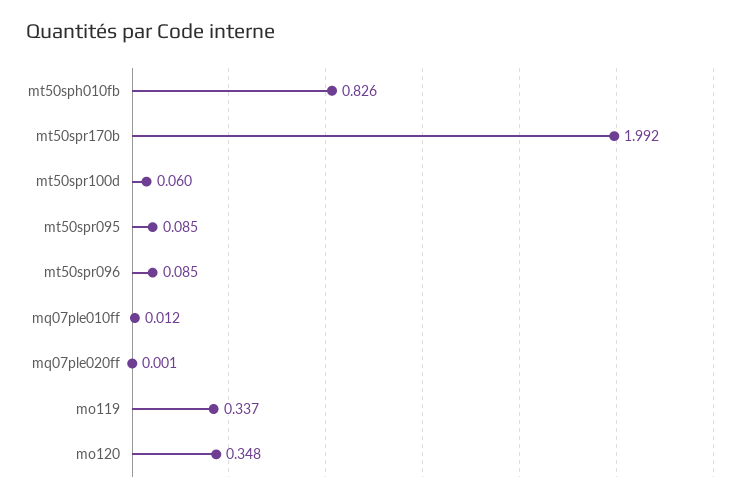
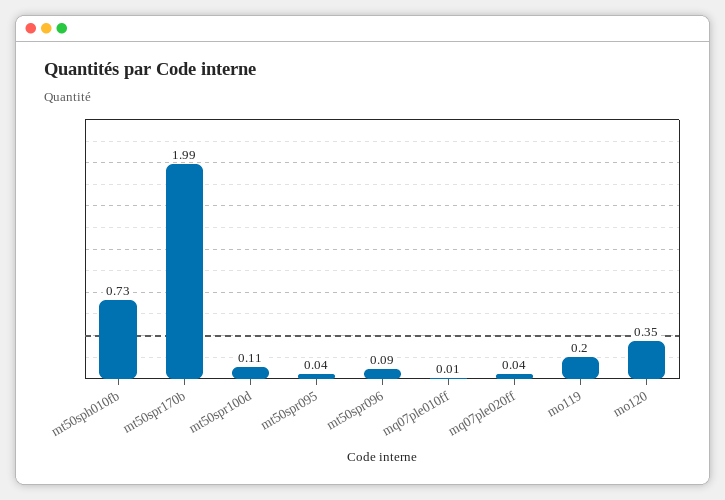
mt50sph010fb: 0.826 -> 0.73
mt50spr100d: 0.06 -> 0.11
mt50spr095: 0.085 -> 0.04
mq07ple020ff: 0.001 -> 0.04
mo119: 0.337 -> 0.2

